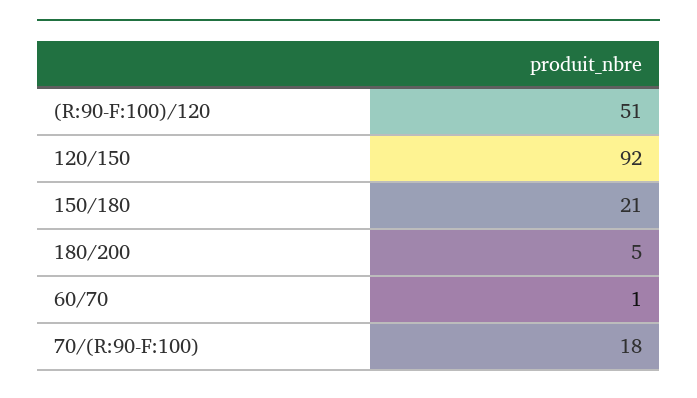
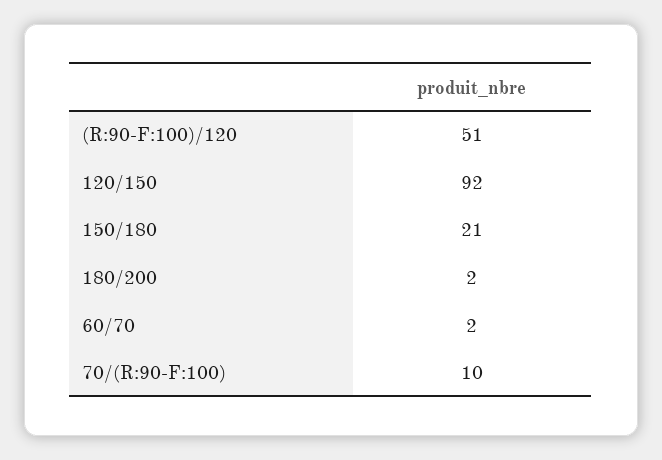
180/200: 5 -> 2
60/70: 1 -> 2
70/(R:90-F:100): 18 -> 10

